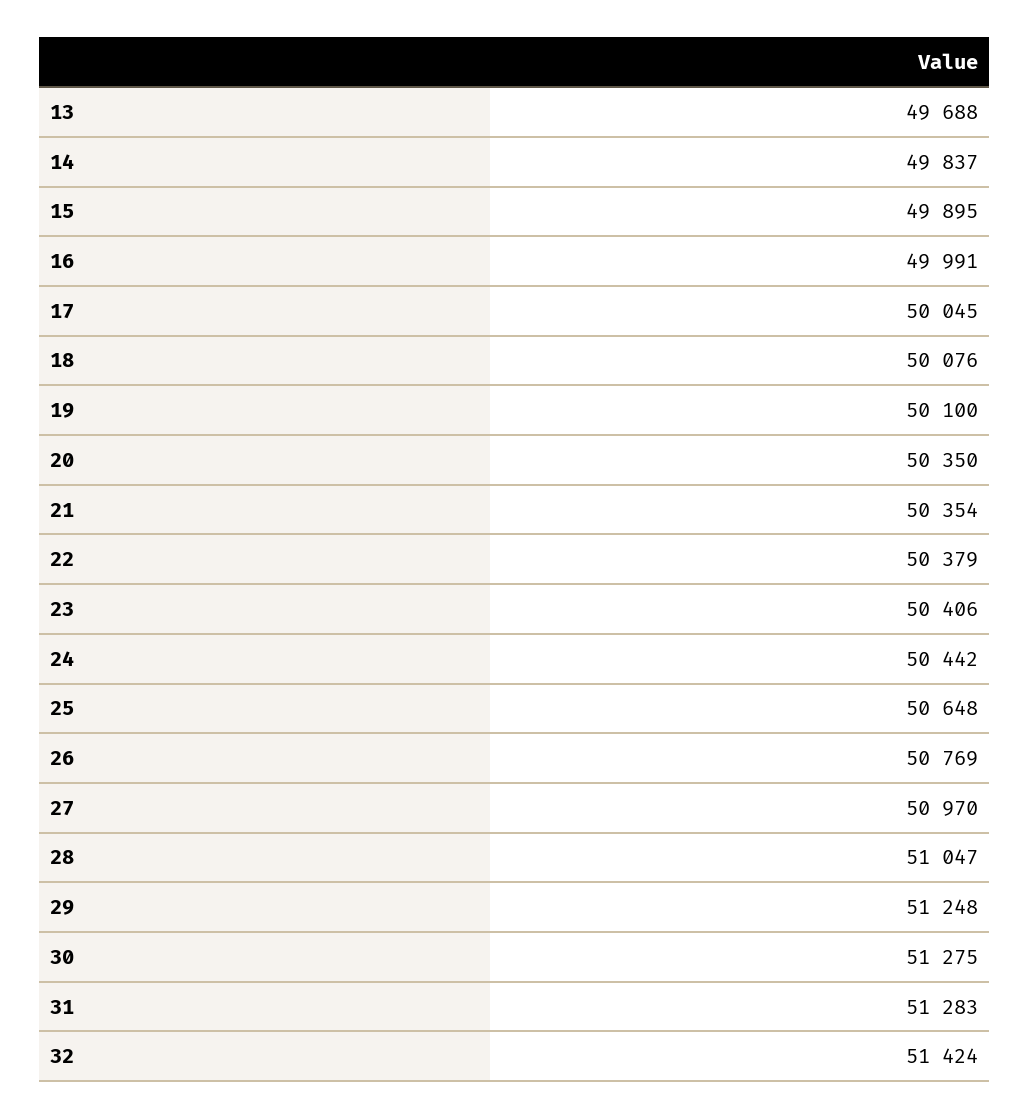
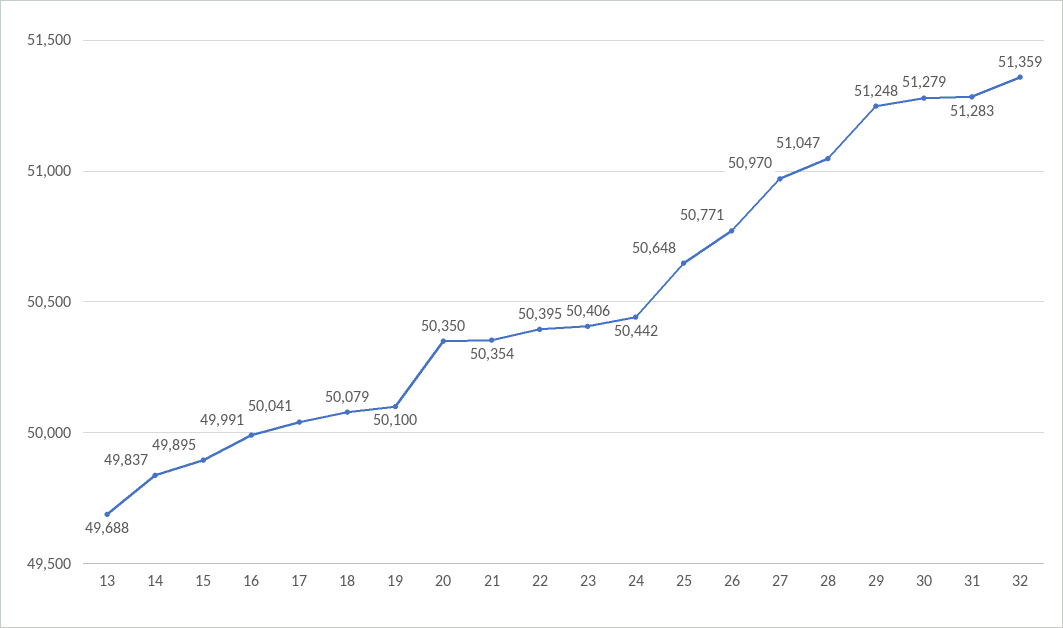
17: 50045 -> 50041
18: 50076 -> 50079
22: 50379 -> 50395
26: 50769 -> 50771
30: 51275 -> 51279
32: 51424 -> 51359

